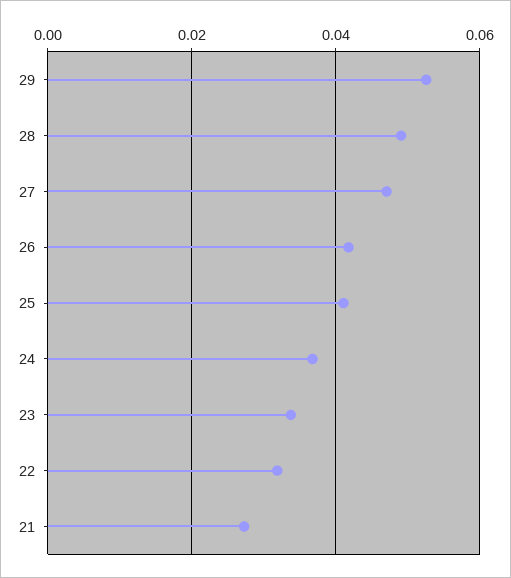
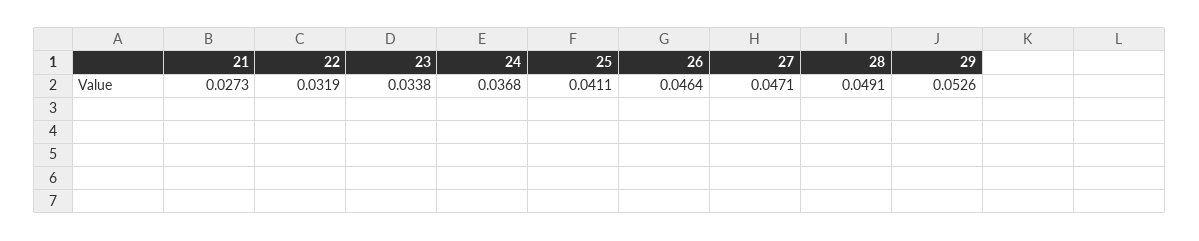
26: 0.042 -> 0.0464

